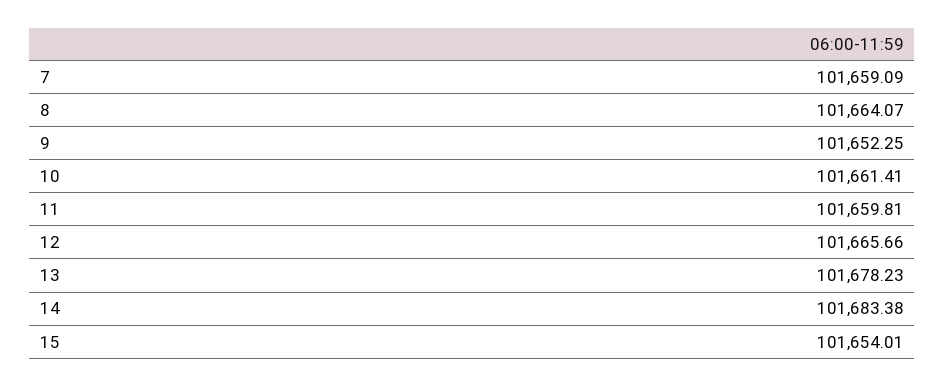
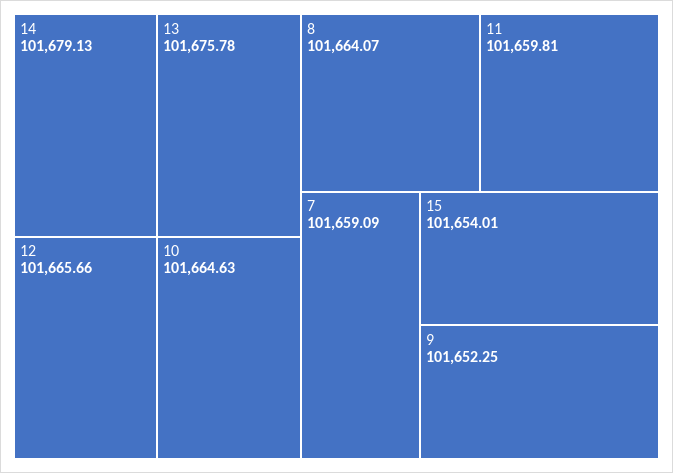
10: 101661.41 -> 101664.63
13: 101678.23 -> 101675.78
14: 101683.38 -> 101679.13

